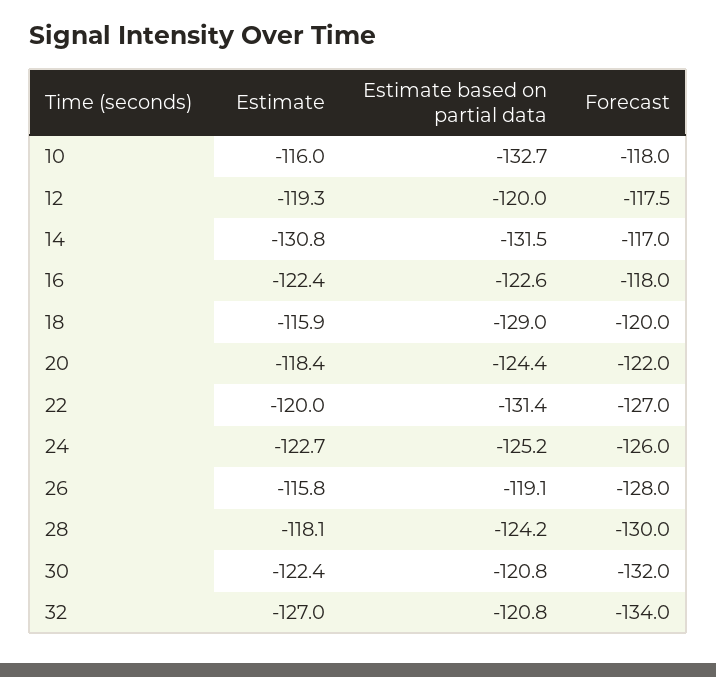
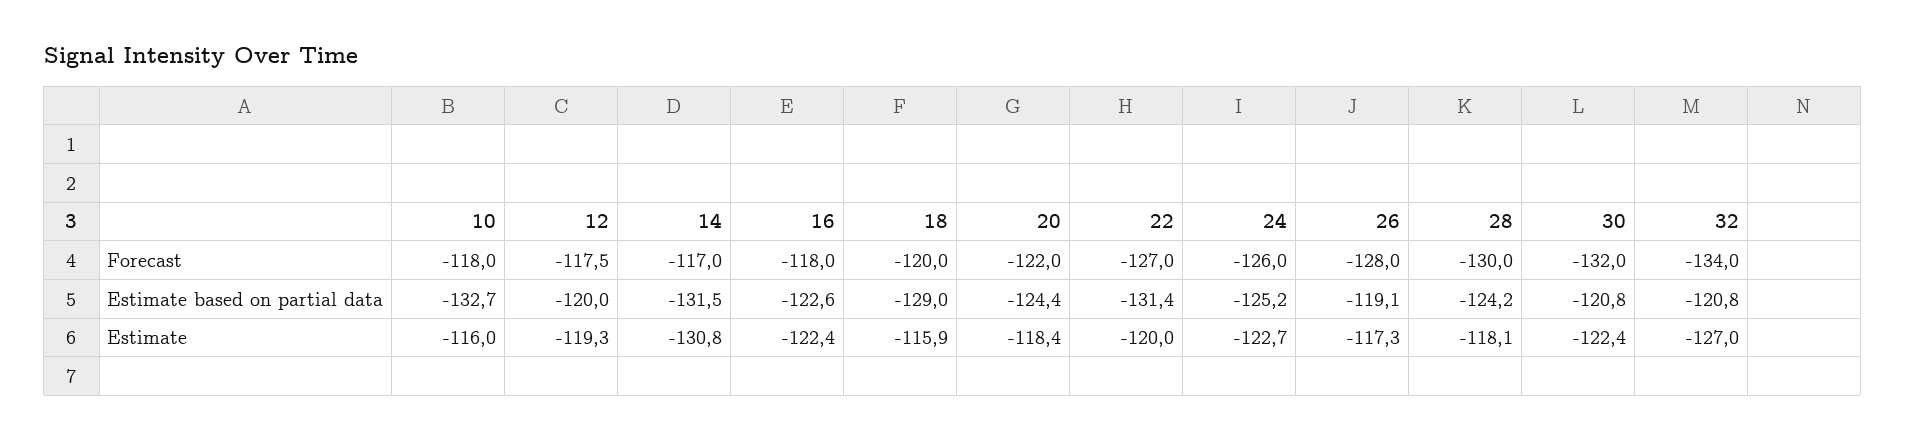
Estimate, 26: -115.8 -> -117.3

